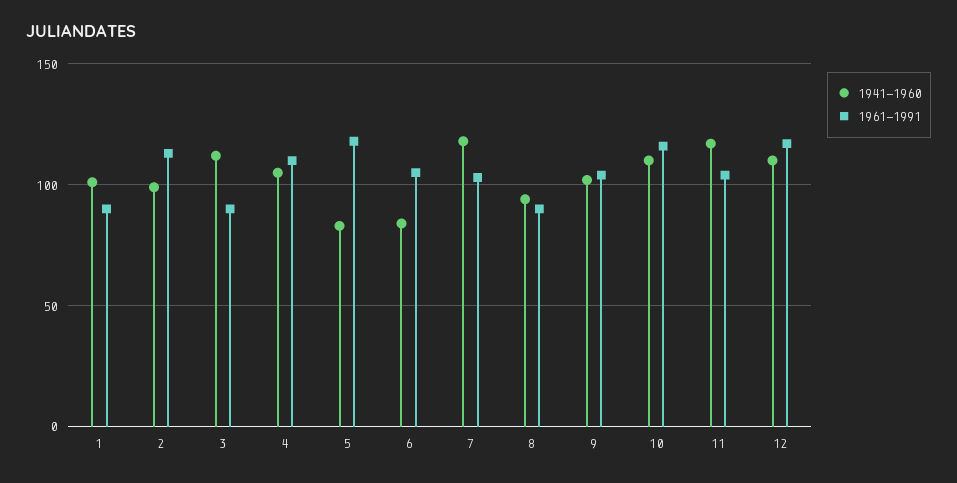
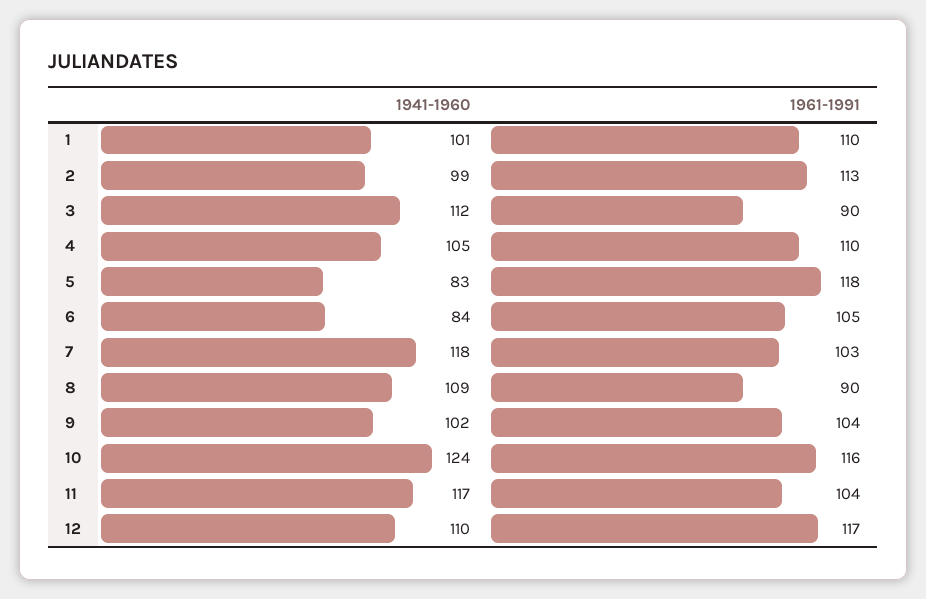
1961-1991, 1: 90 -> 110
1941-1960, 8: 95 -> 109
1941-1960, 10: 110 -> 124

